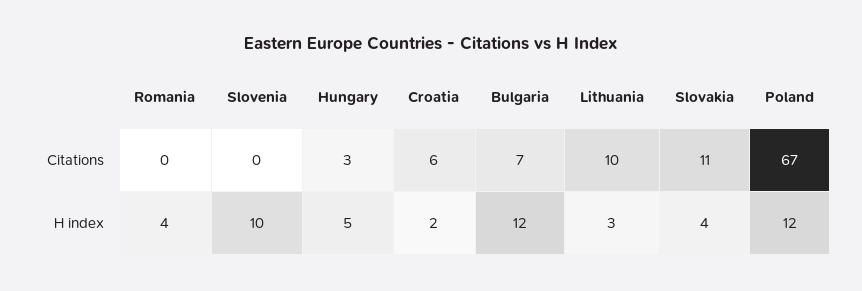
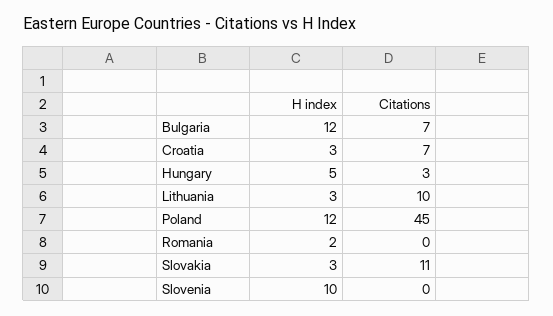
Croatia, Citations: 6 -> 7
Poland, Citations: 67 -> 45
Romania, H index: 4 -> 2
Croatia, H index: 2 -> 3
Slovakia, H index: 4 -> 3

